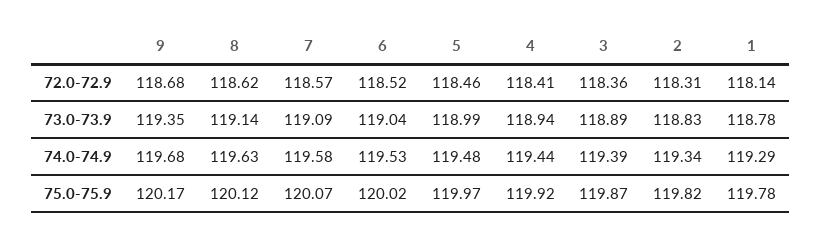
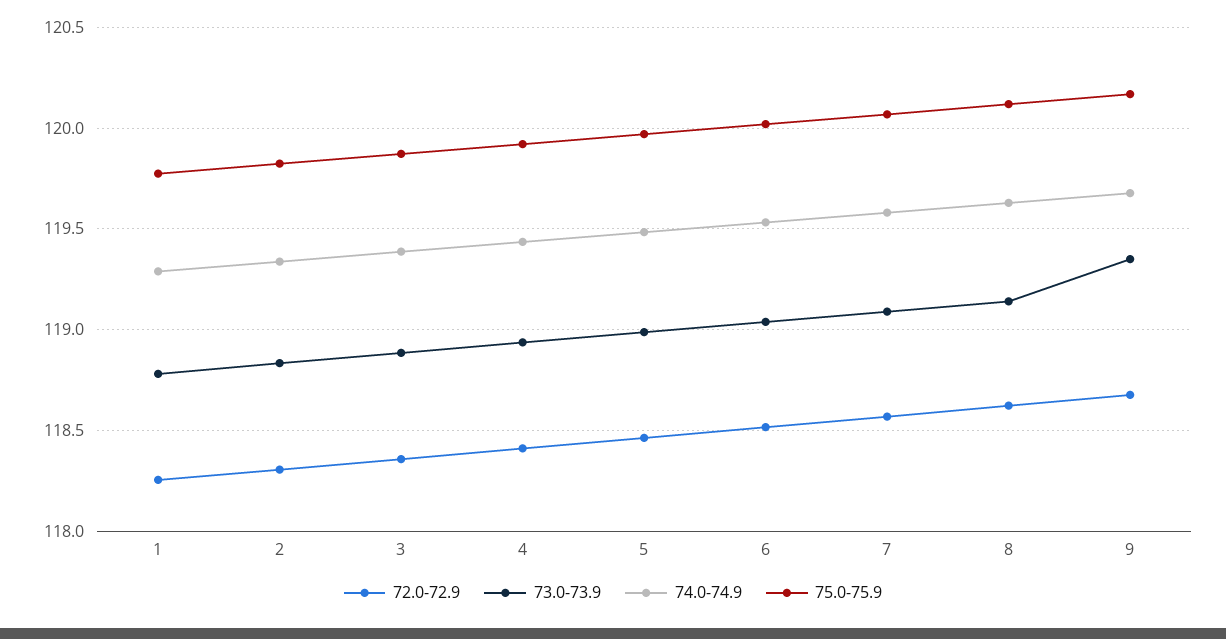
72.0-72.9, 1: 118.14 -> 118.25

